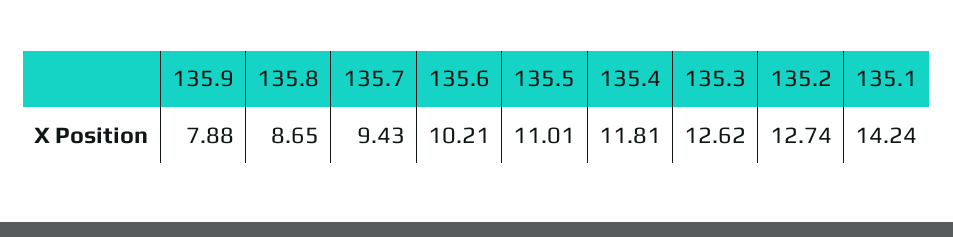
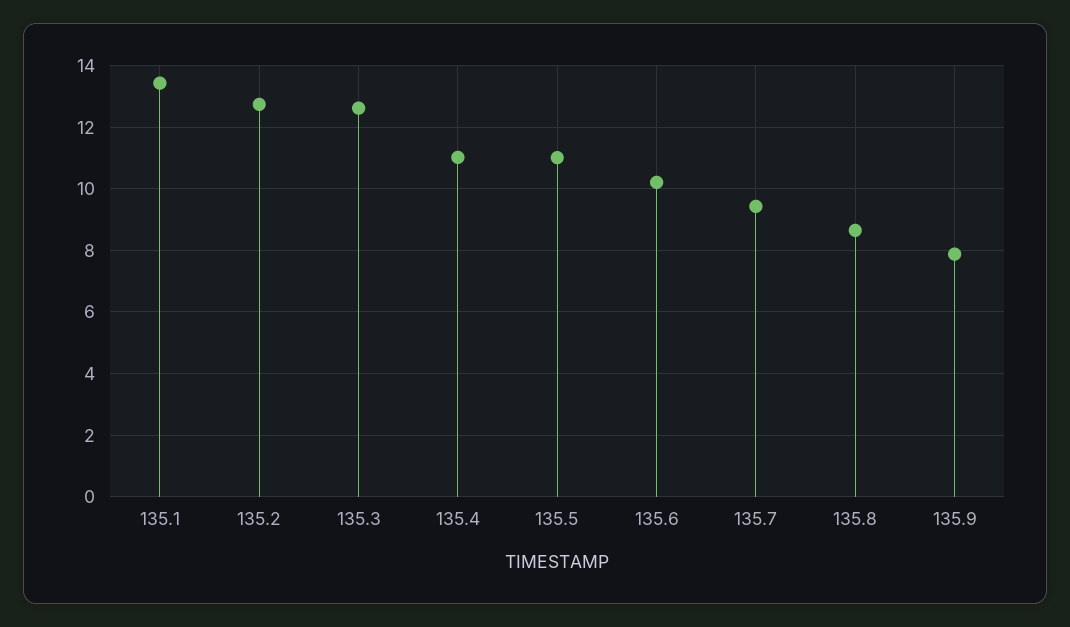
135.4: 11.81 -> 11
135.1: 14.24 -> 13.4

